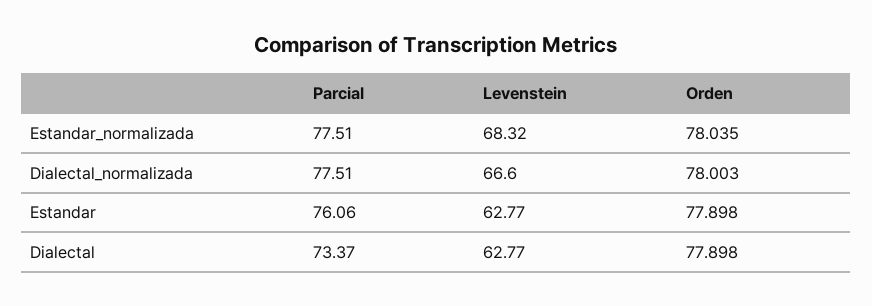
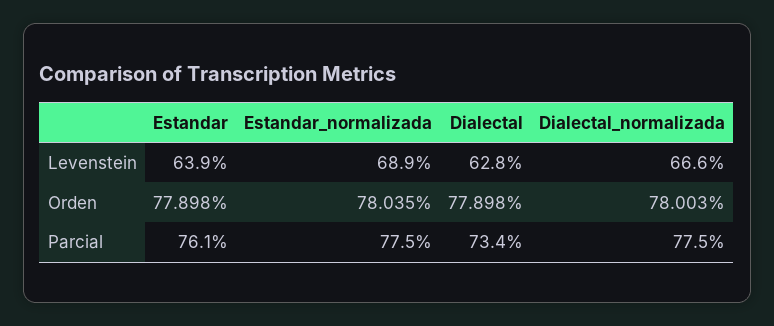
Levenstein, Estandar_normalizada: 68.32 -> 68.9
Levenstein, Estandar: 62.77 -> 63.9

